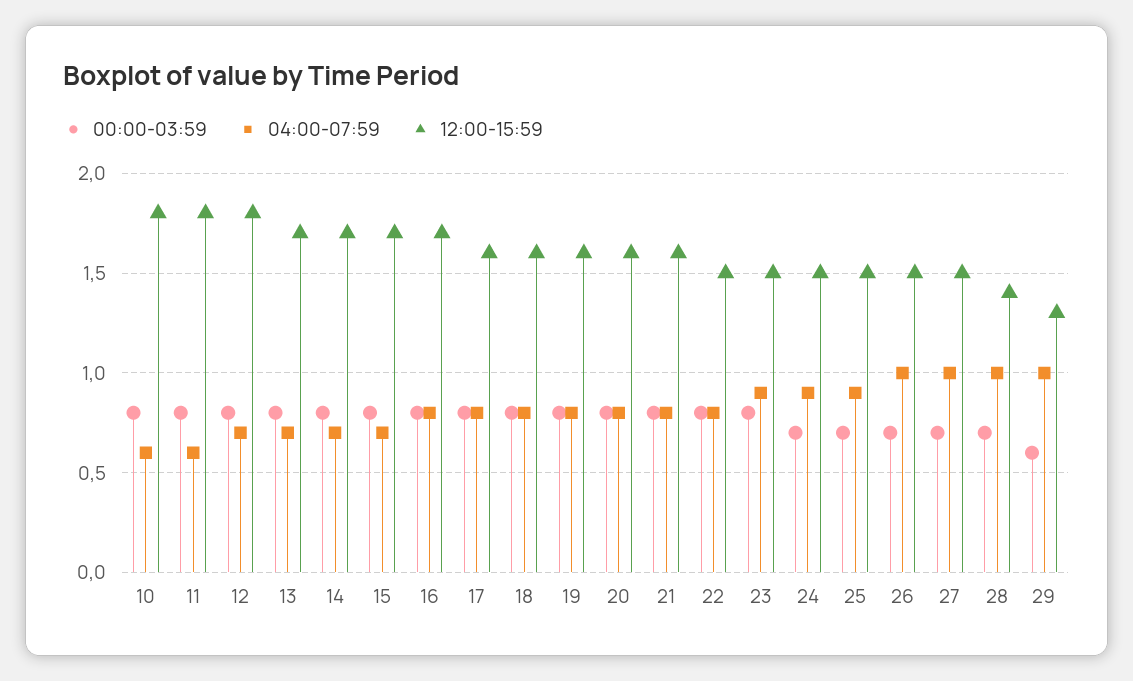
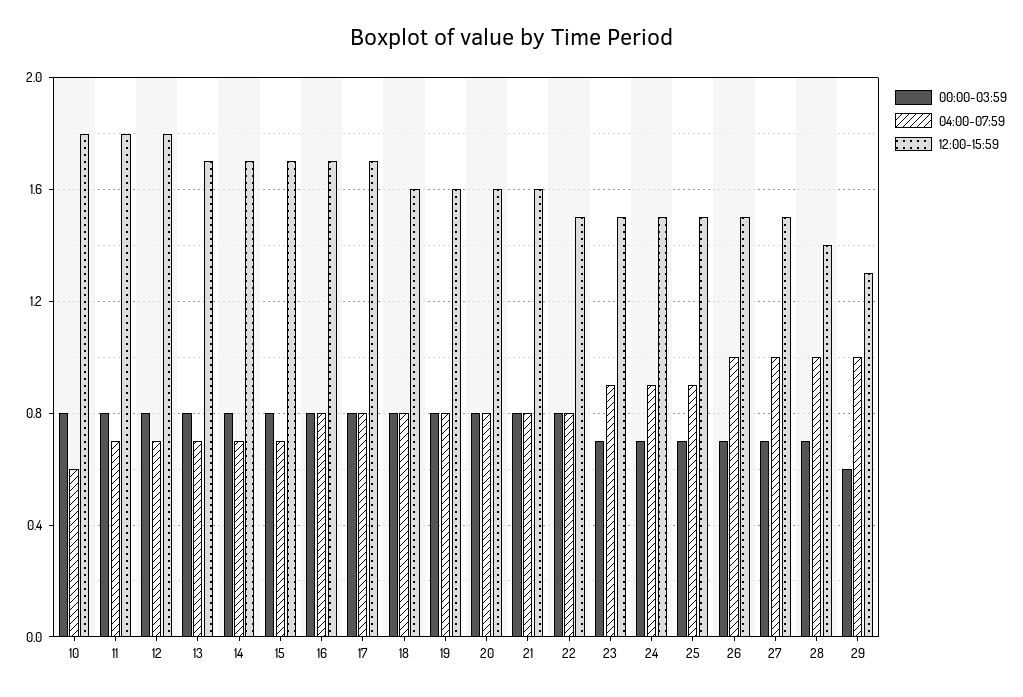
04:00-07:59, 11: 0.6 -> 0.7
12:00-15:59, 17: 1.6 -> 1.7
00:00-03:59, 23: 0.8 -> 0.7

